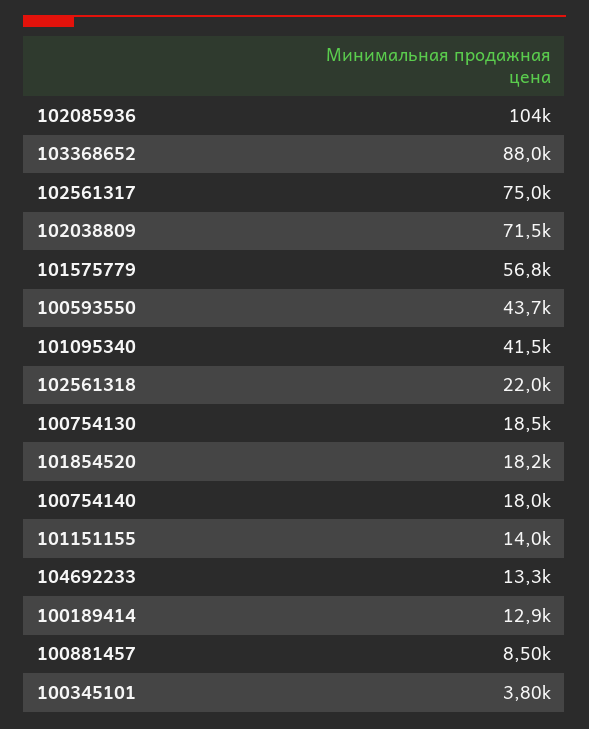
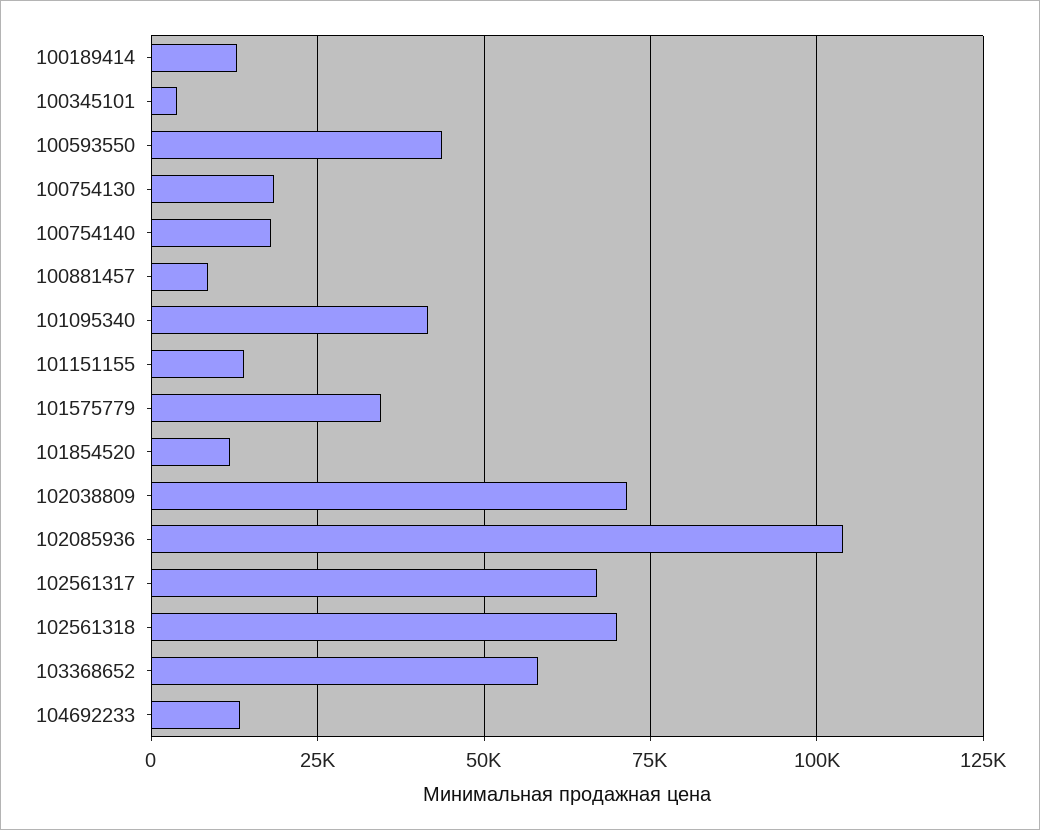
103368652: 88000 -> 57500
102561317: 75000 -> 67500
101575779: 56800 -> 35000
102561318: 22000 -> 70000
101854520: 18200 -> 12500

